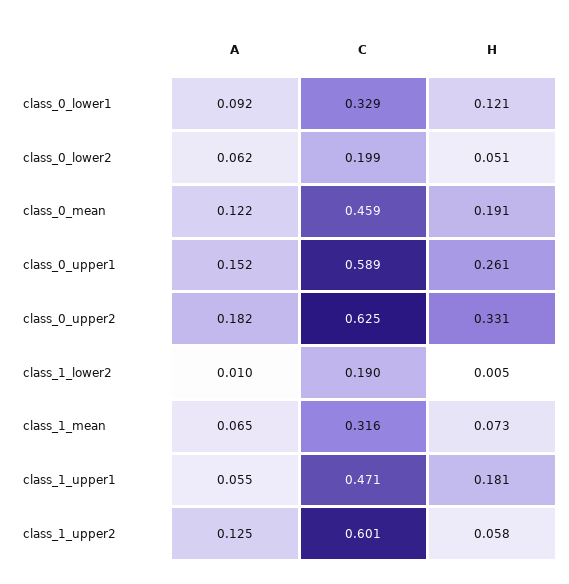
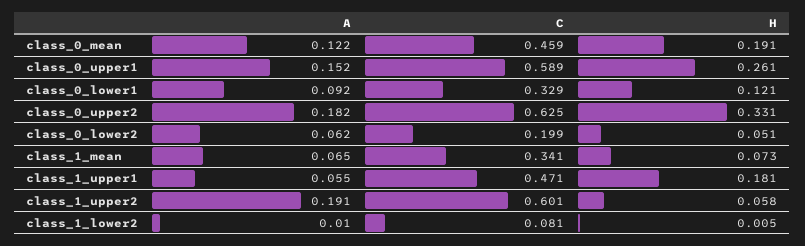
C, class_1_lower2: 0.19 -> 0.081
C, class_1_mean: 0.316 -> 0.341
A, class_1_upper2: 0.125 -> 0.191

